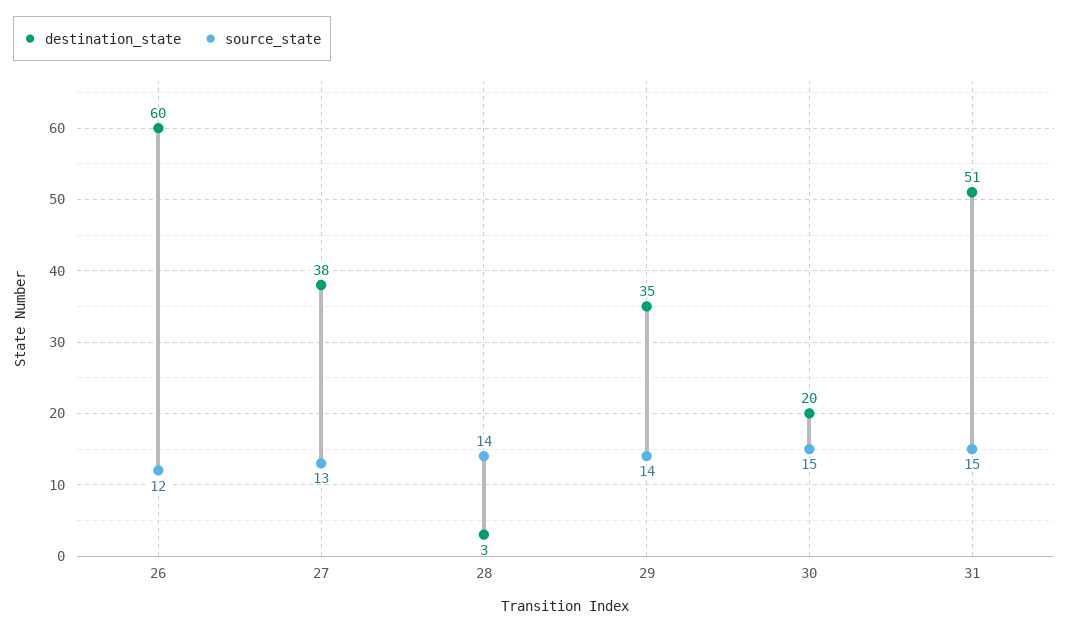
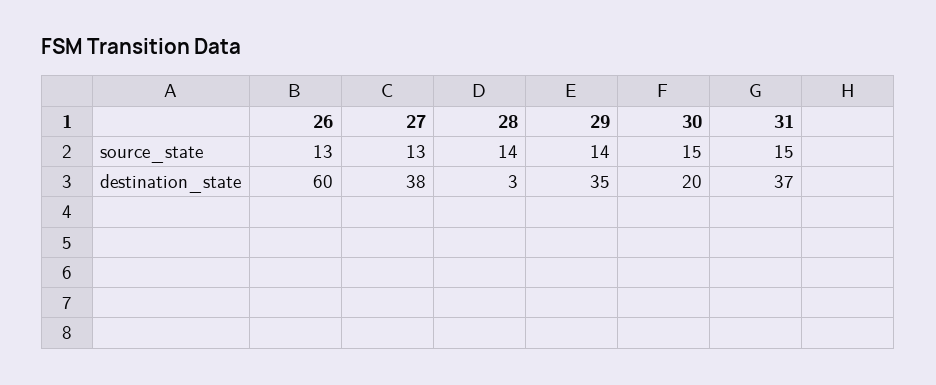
source_state, 26: 12 -> 13
destination_state, 31: 51 -> 37

